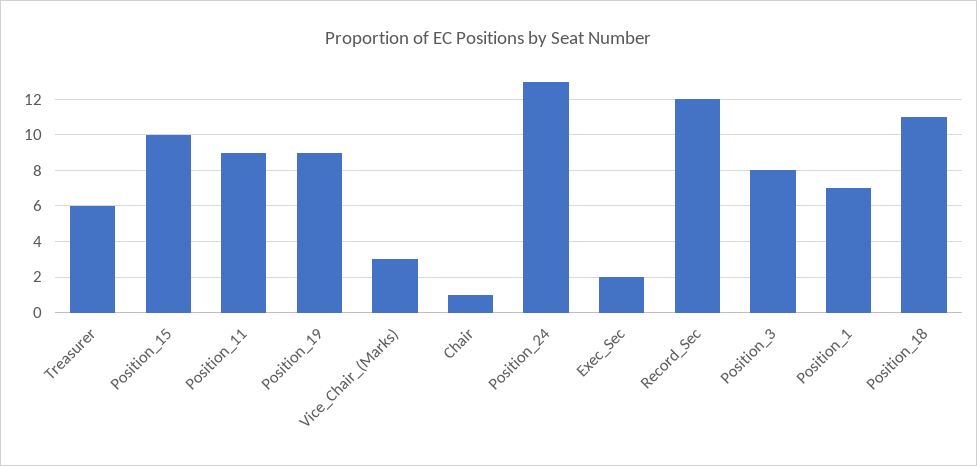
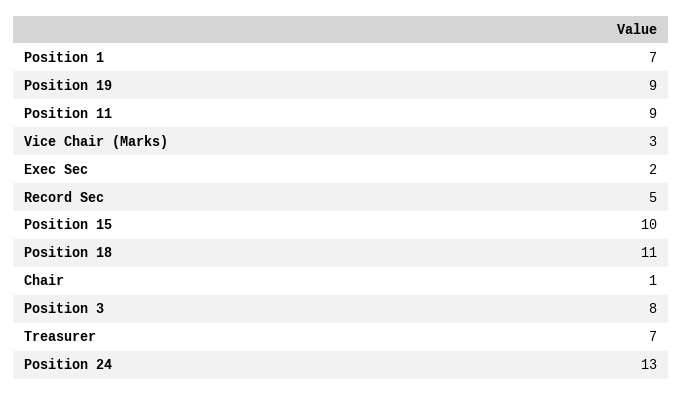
Treasurer: 6 -> 7
Record_Sec: 12 -> 5

